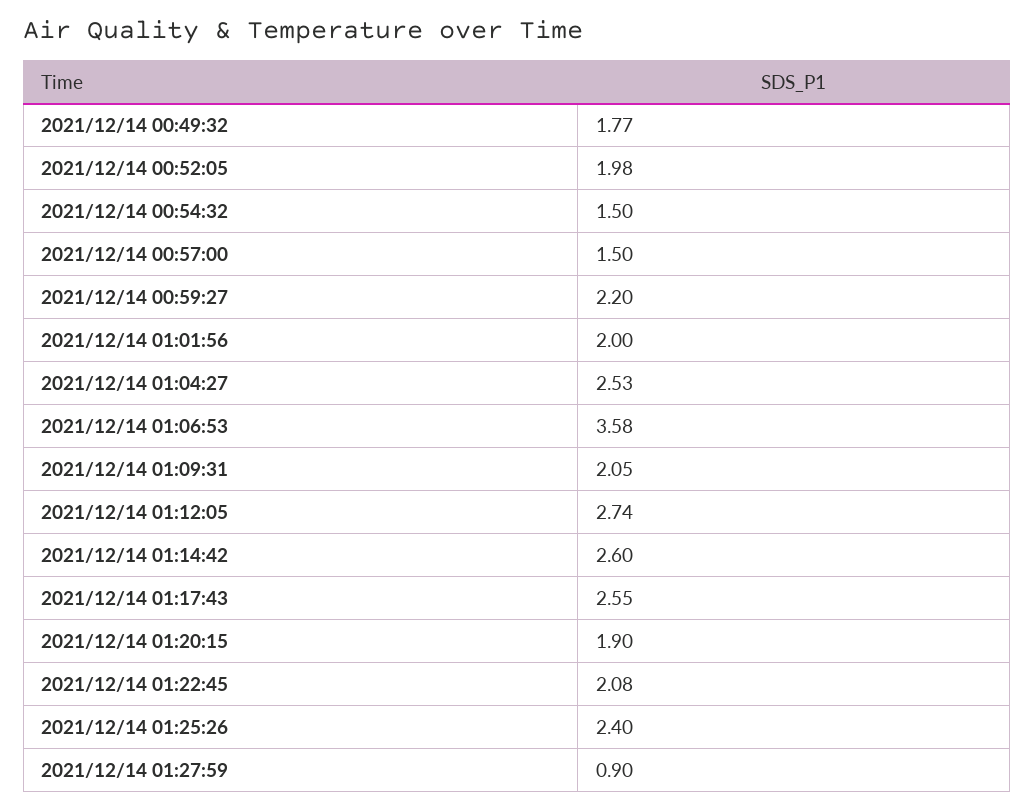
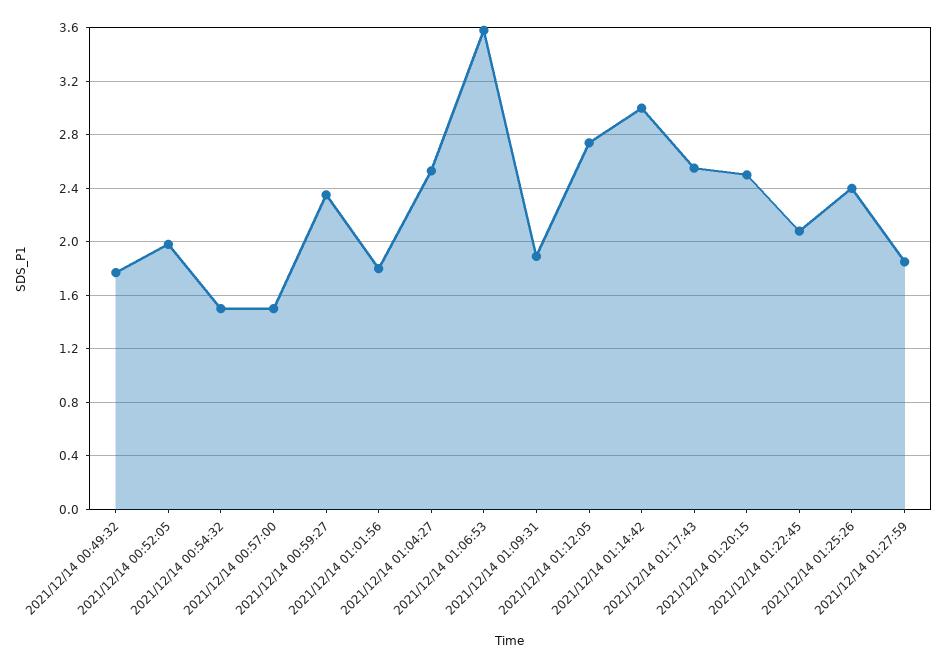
2021/12/14 00:59:27: 2.2 -> 2.35
2021/12/14 01:01:56: 2 -> 1.8
2021/12/14 01:09:31: 2.05 -> 1.9
2021/12/14 01:14:42: 2.6 -> 3
2021/12/14 01:20:15: 1.9 -> 2.5
2021/12/14 01:27:59: 0.9 -> 1.85

